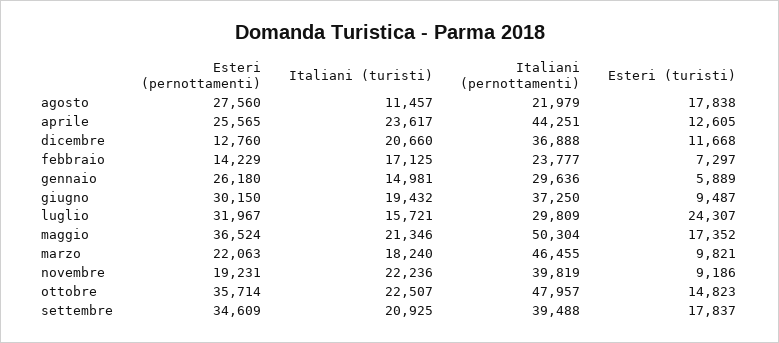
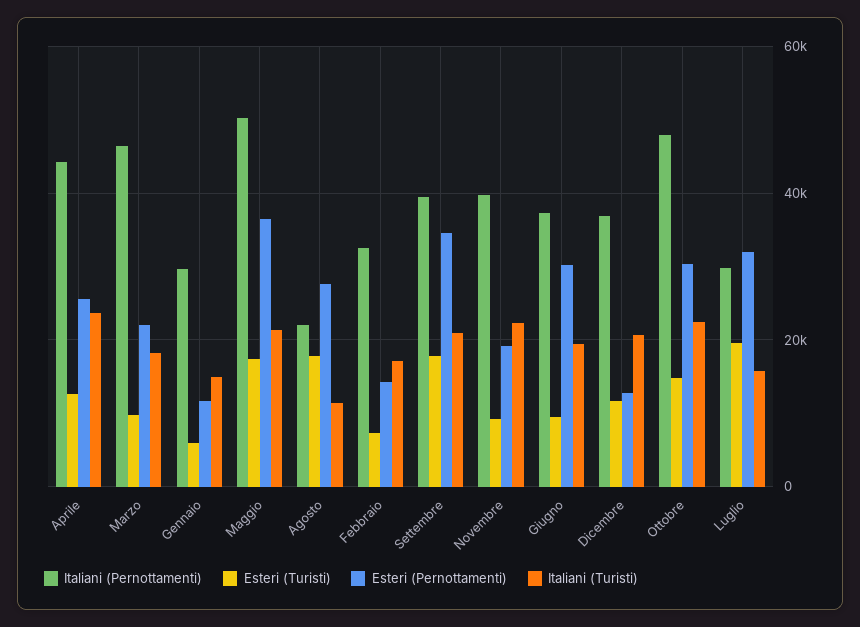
Italiani (pernottamenti), febbraio: 23777 -> 32000
Esteri (pernottamenti), gennaio: 26180 -> 12000
Esteri (turisti), luglio: 24307 -> 20000
Esteri (pernottamenti), ottobre: 35714 -> 30000

